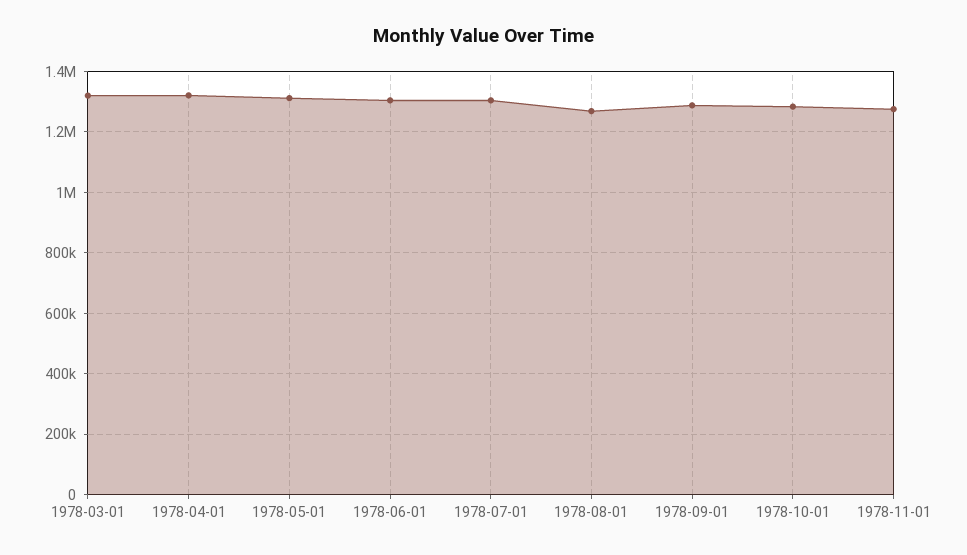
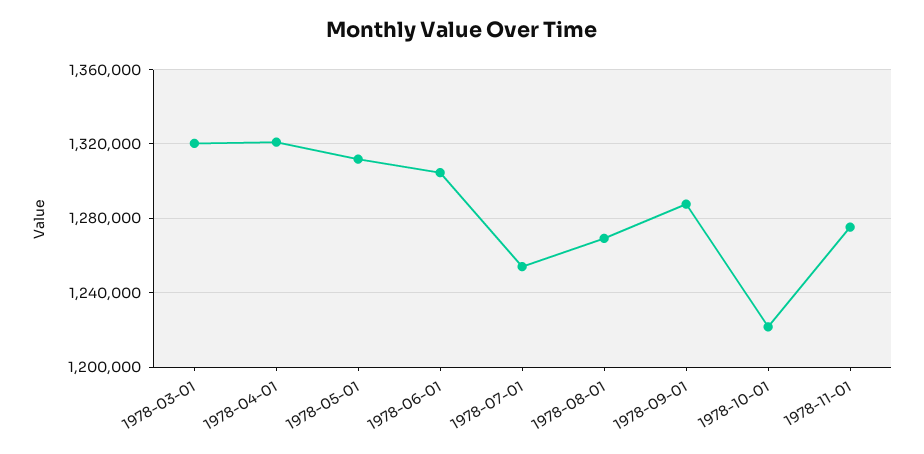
1978-07-01: 1300000 -> 1255000
1978-10-01: 1280000 -> 1220000

